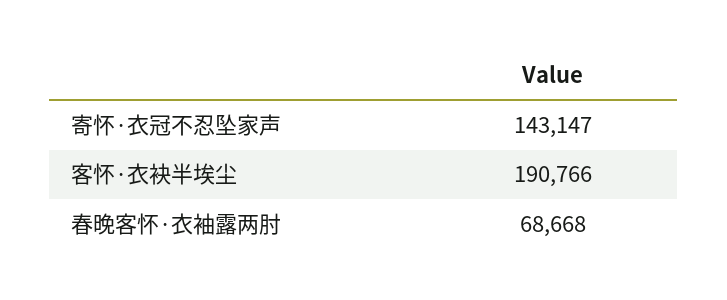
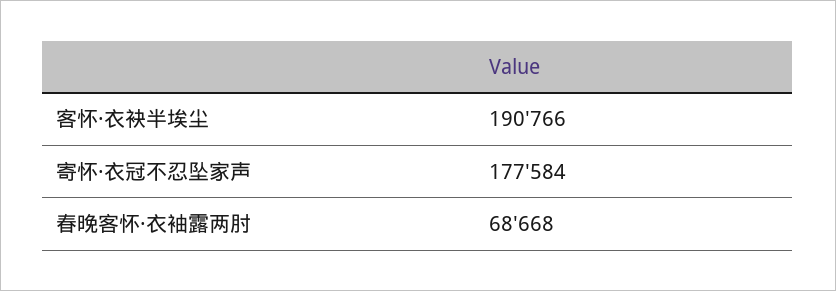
寄怀·衣冠不忍坠家声: 143147 -> 177584

